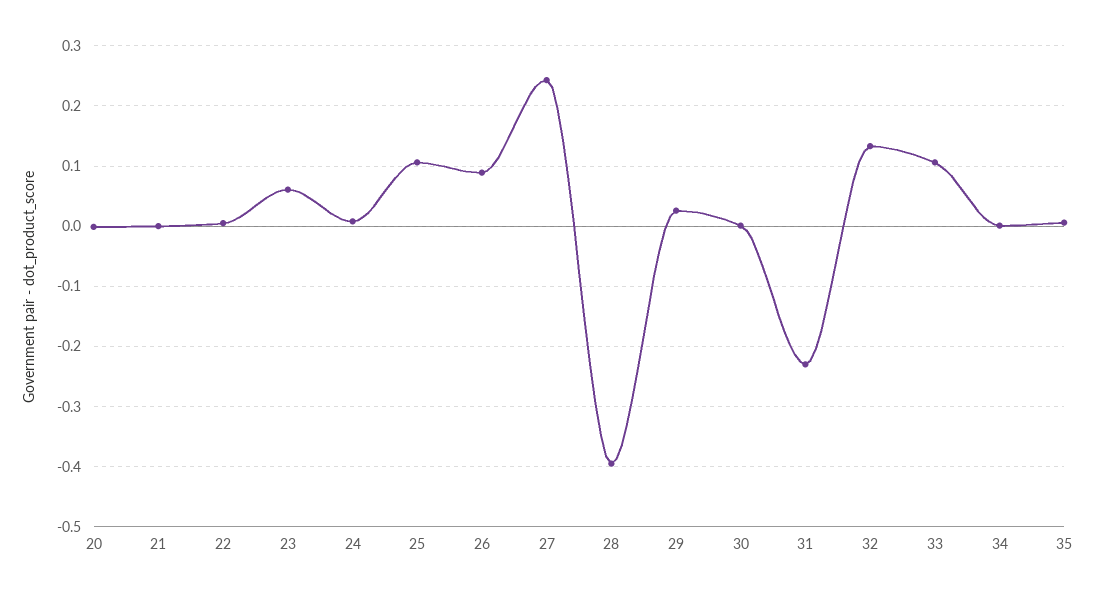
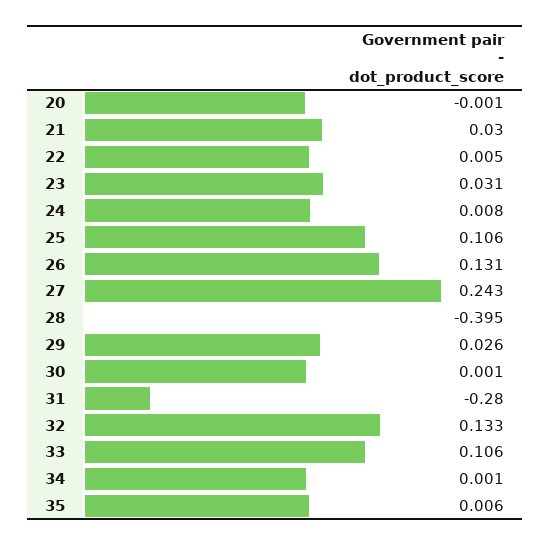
21: 0 -> 0.03
23: 0.06 -> 0.031
26: 0.09 -> 0.131
31: -0.23 -> -0.28

